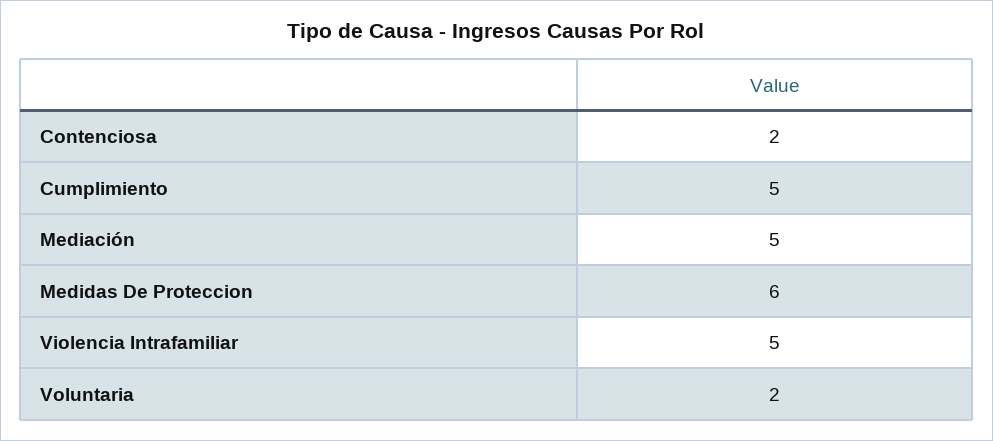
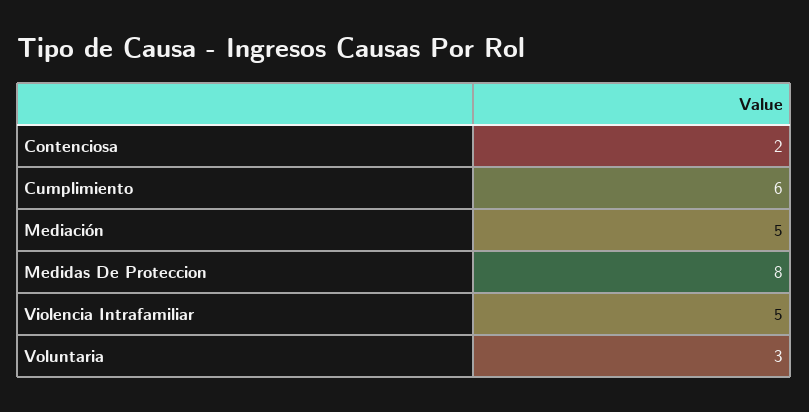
Cumplimiento: 5 -> 6
Medidas De Proteccion: 6 -> 8
Voluntaria: 2 -> 3

